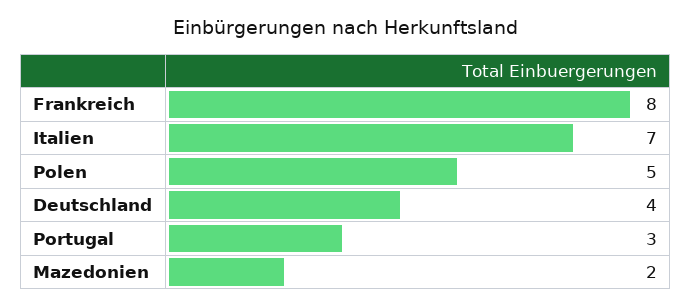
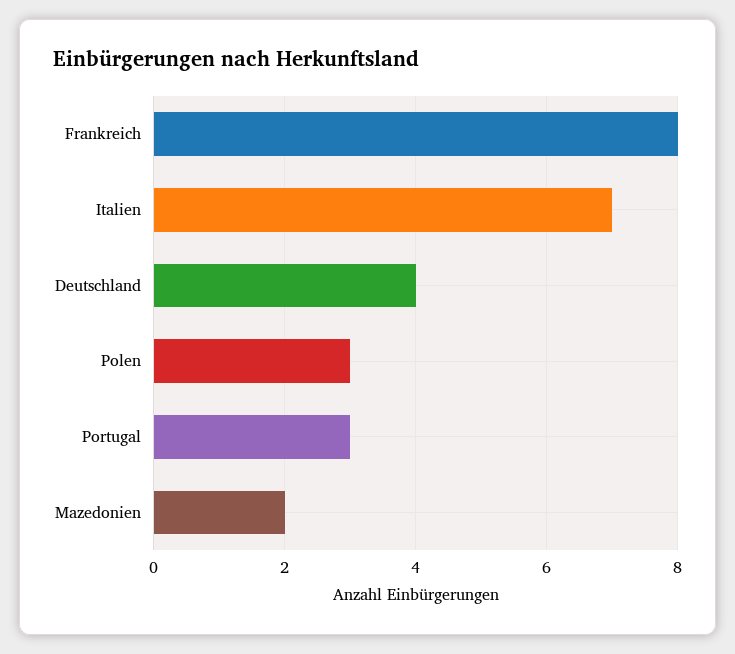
Polen: 5 -> 3

